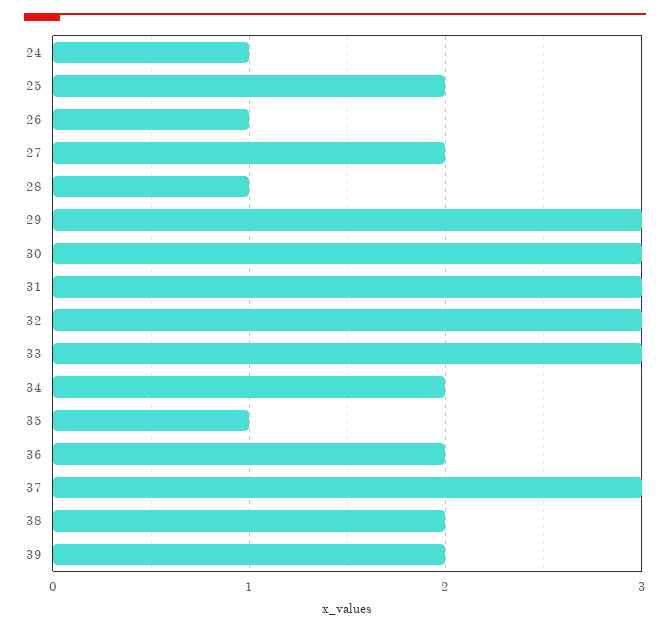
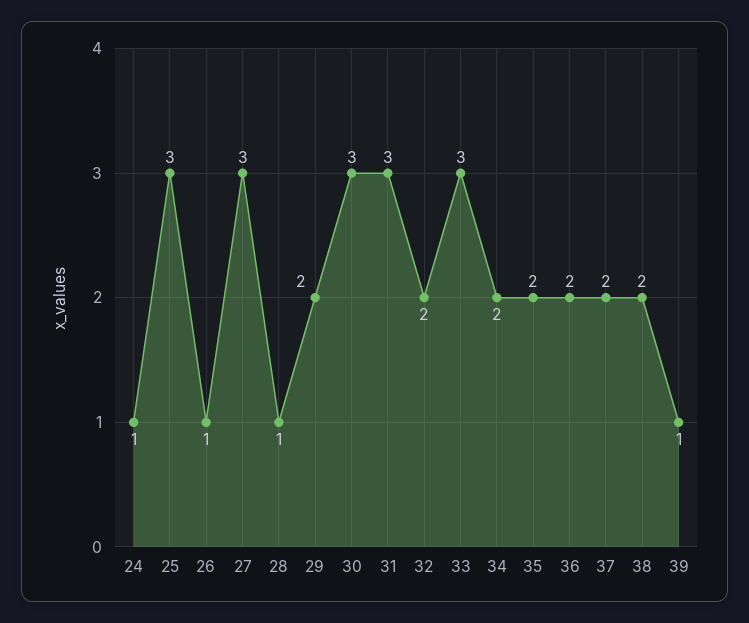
25: 2 -> 3
27: 2 -> 3
29: 3 -> 2
32: 3 -> 2
35: 1 -> 2
37: 3 -> 2
39: 2 -> 1

